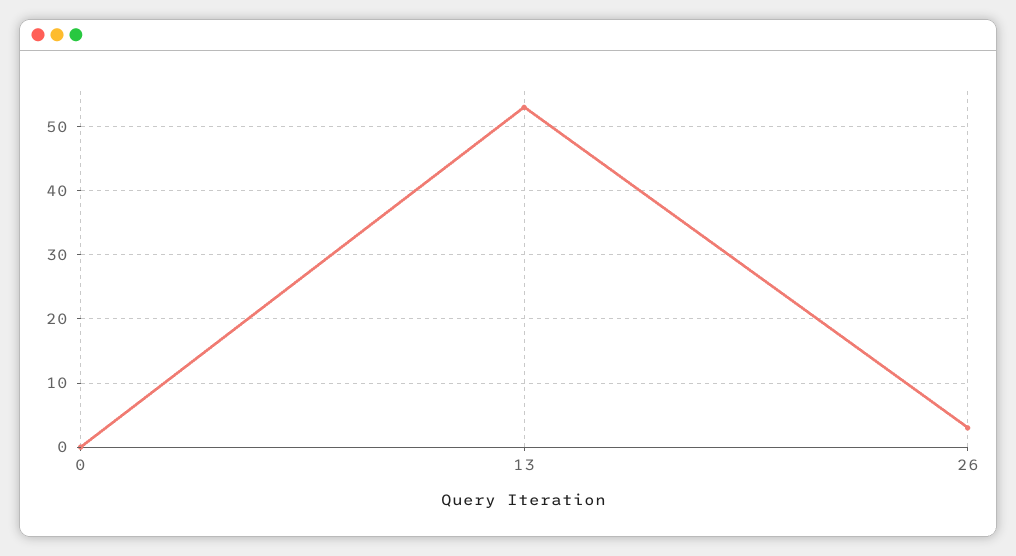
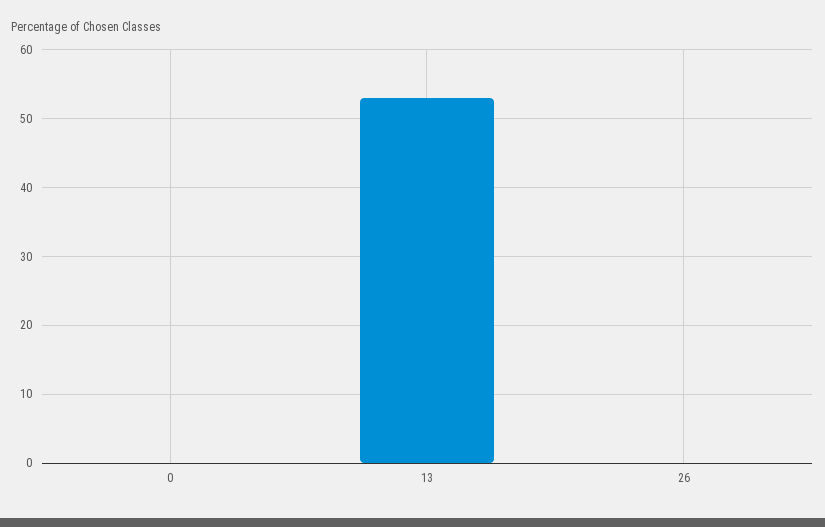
26: 3 -> 0

